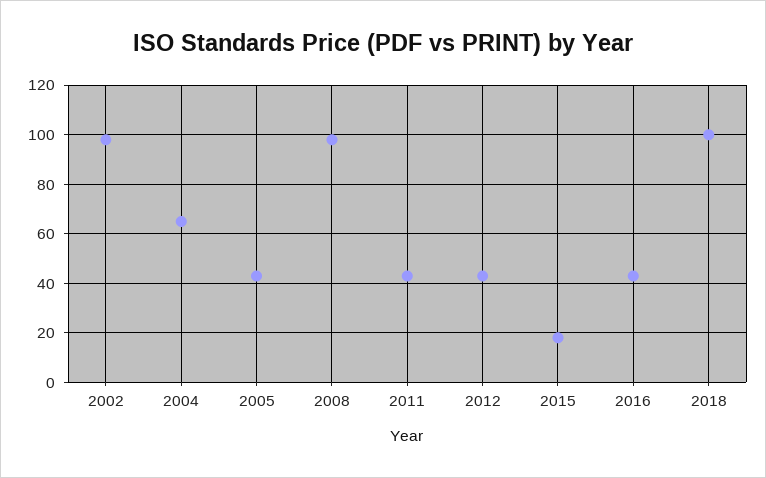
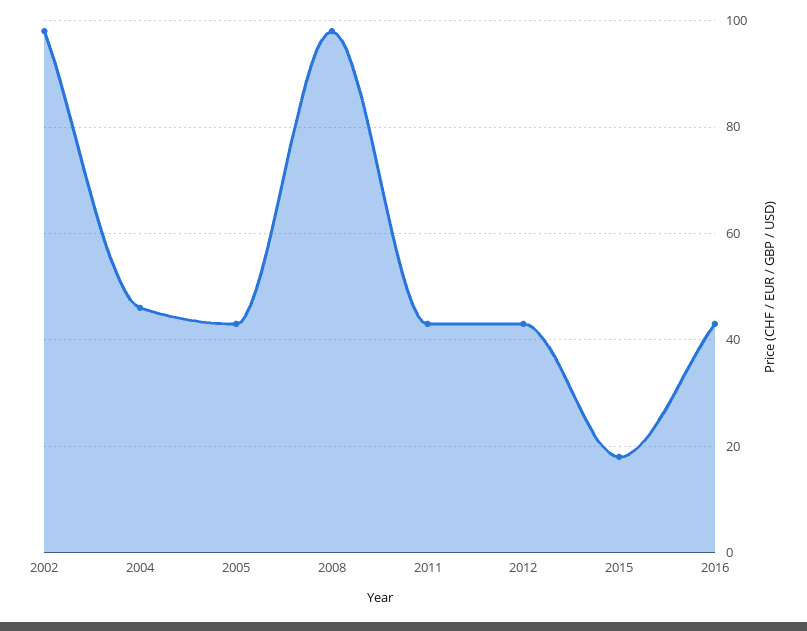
2004: 65 -> 45
2018: 100 -> none

